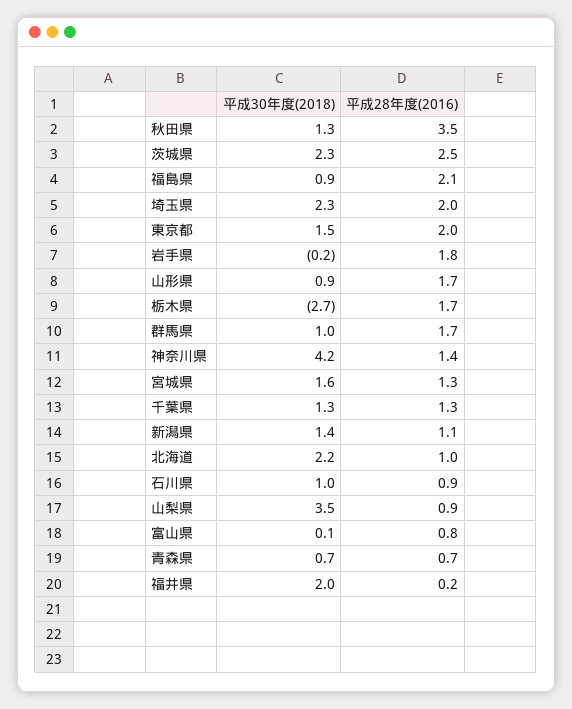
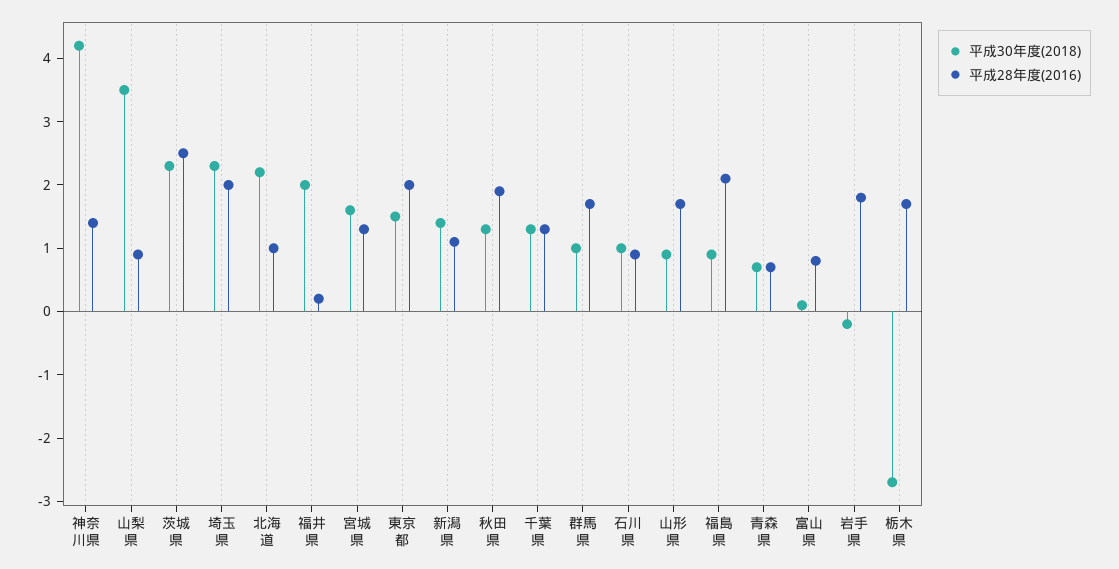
平成28年度(2016), 秋田県: 3.5 -> 2

